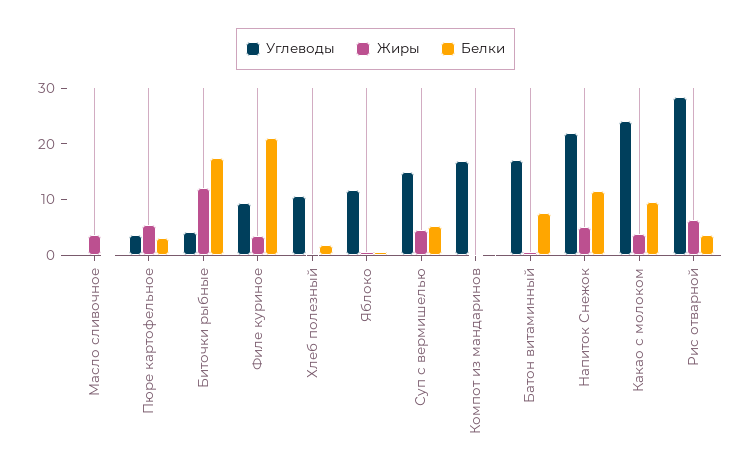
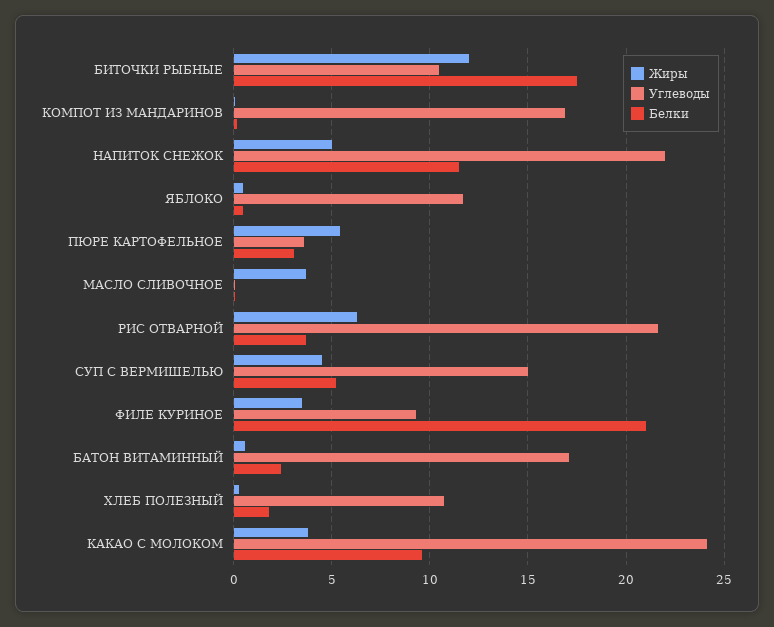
Углеводы, Биточки рыбные: 4 -> 10.5
Белки, Батон витаминный: 8 -> 2.5
Углеводы, Рис отварной: 28 -> 21.5

